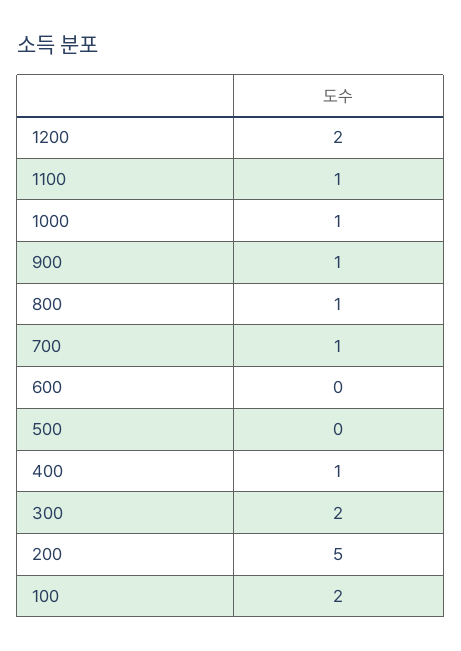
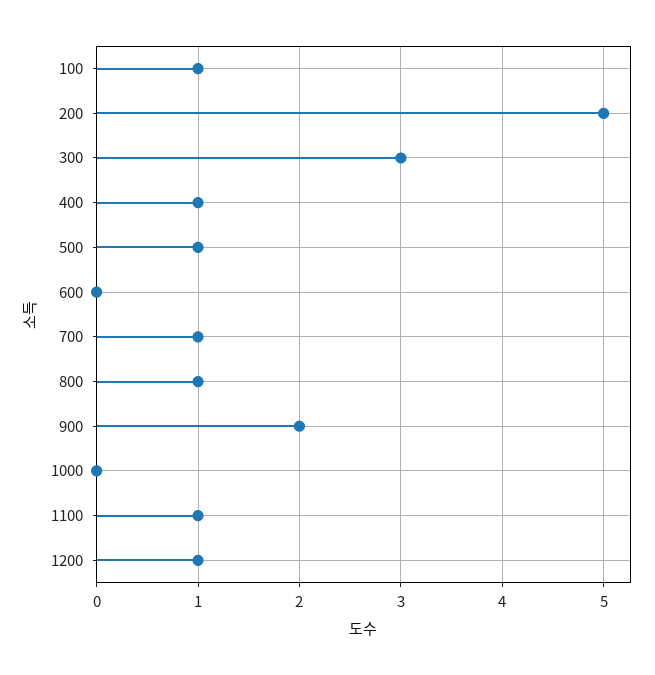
1200: 2 -> 1
1000: 1 -> 0
900: 1 -> 2
500: 0 -> 1
300: 2 -> 3
100: 2 -> 1

